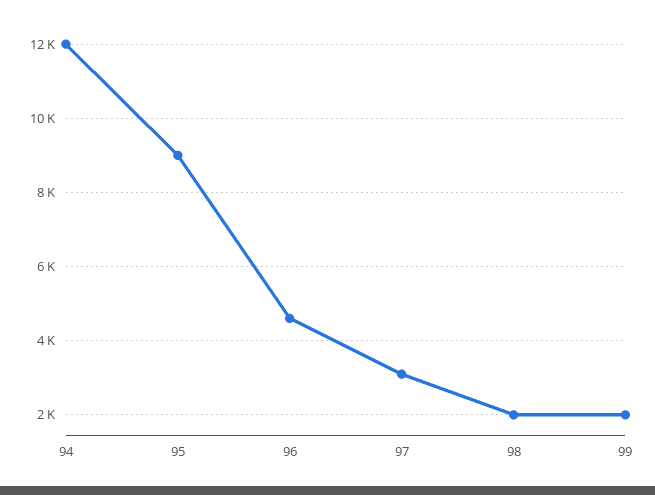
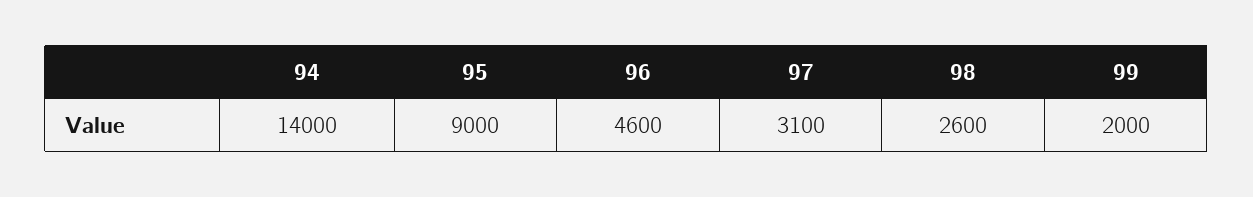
94: 12000 -> 14000
98: 2000 -> 2600

